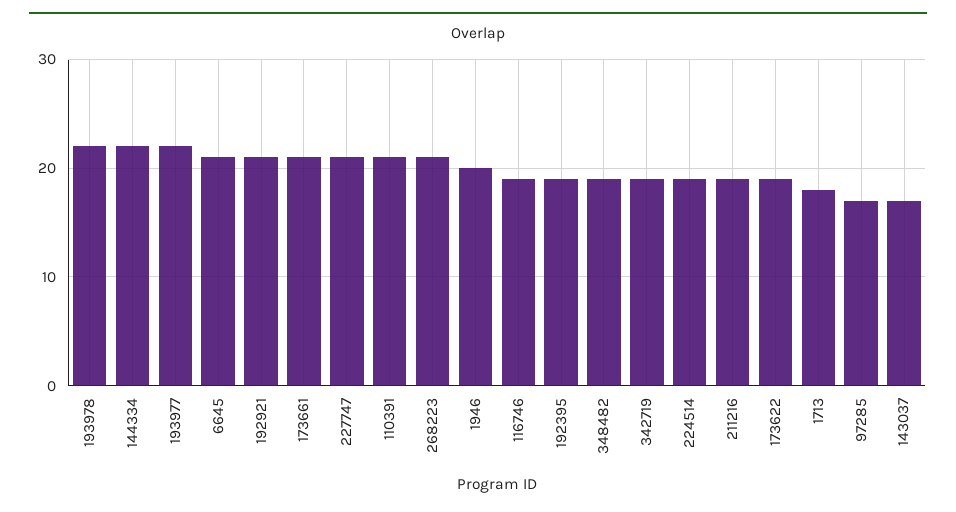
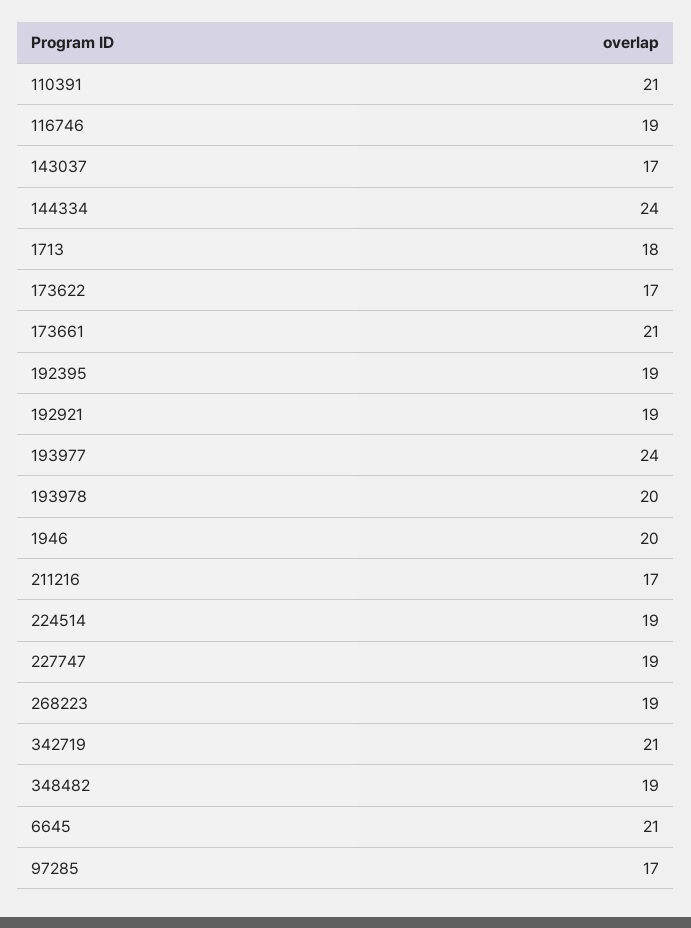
193978: 22 -> 20
144334: 22 -> 24
193977: 22 -> 24
192921: 21 -> 19
227747: 21 -> 19
268223: 21 -> 19
342719: 19 -> 21
211216: 19 -> 17
173622: 19 -> 17

